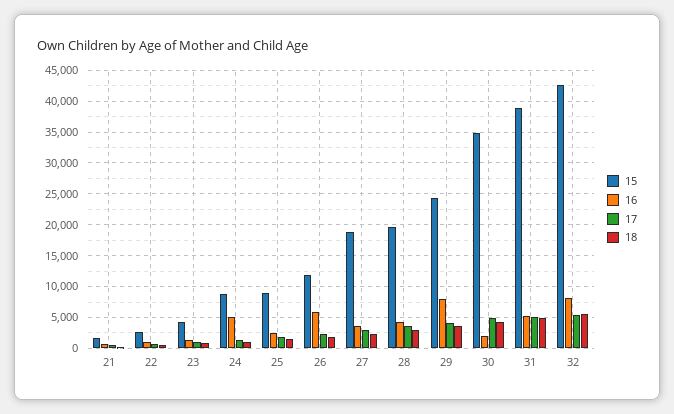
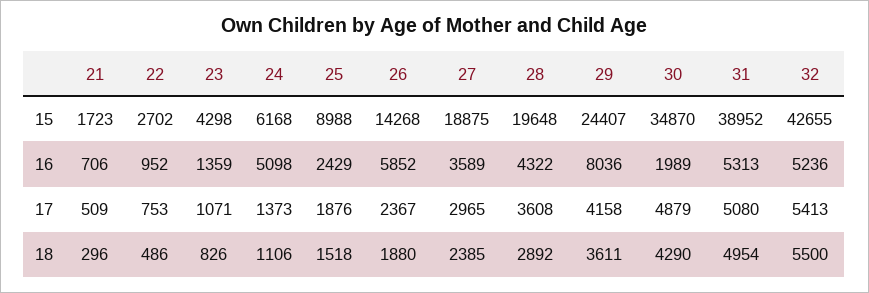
15, 24: 9000 -> 6168
15, 26: 12000 -> 14268
16, 32: 8000 -> 5236

